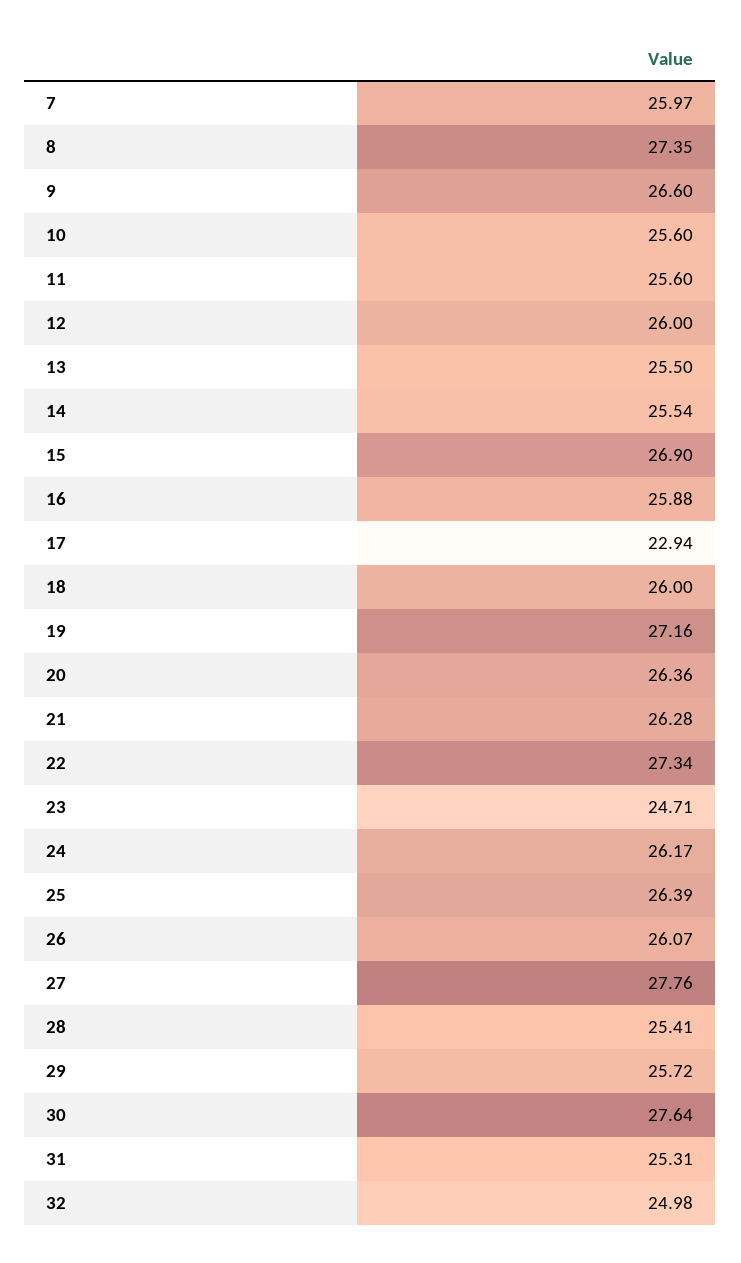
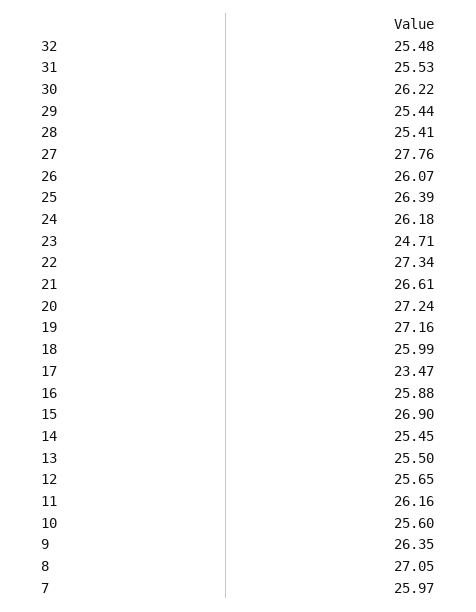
8: 27.35 -> 27.05
9: 26.6 -> 26.35
11: 25.6 -> 26.16
12: 26 -> 25.65
14: 25.54 -> 25.45
17: 22.94 -> 23.47
18: 26 -> 25.99
20: 26.36 -> 27.24
21: 26.28 -> 26.61
24: 26.17 -> 26.18
29: 25.72 -> 25.44
30: 27.64 -> 26.22
31: 25.31 -> 25.53
32: 24.98 -> 25.48

